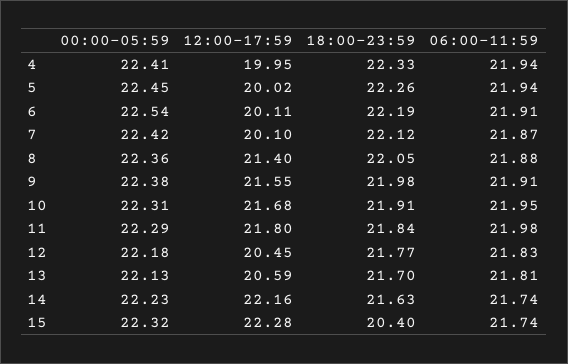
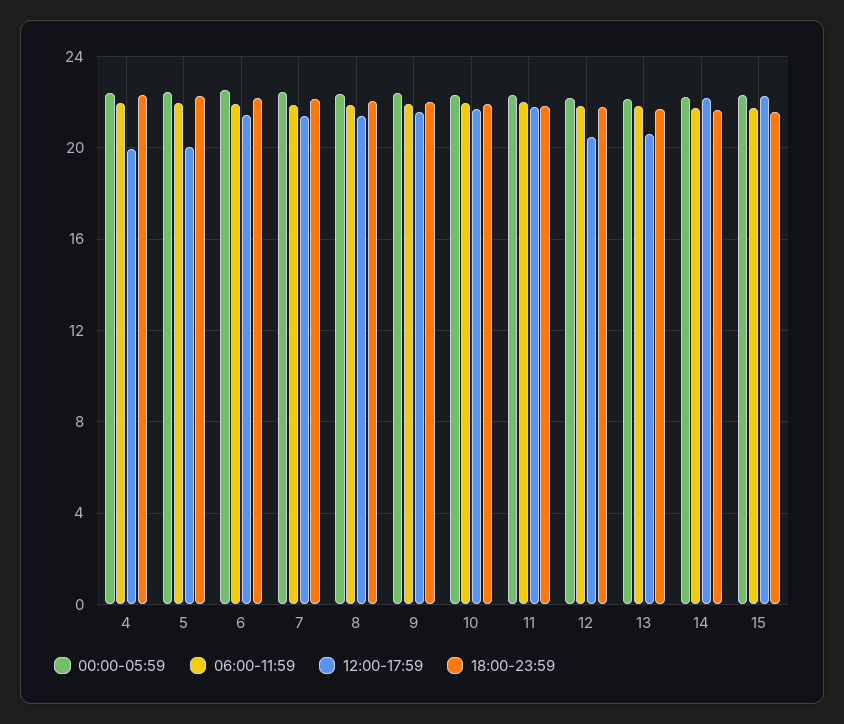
12:00-17:59, 6: 20.11 -> 21.5
12:00-17:59, 7: 20.1 -> 21.5
18:00-23:59, 15: 20.4 -> 21.5

